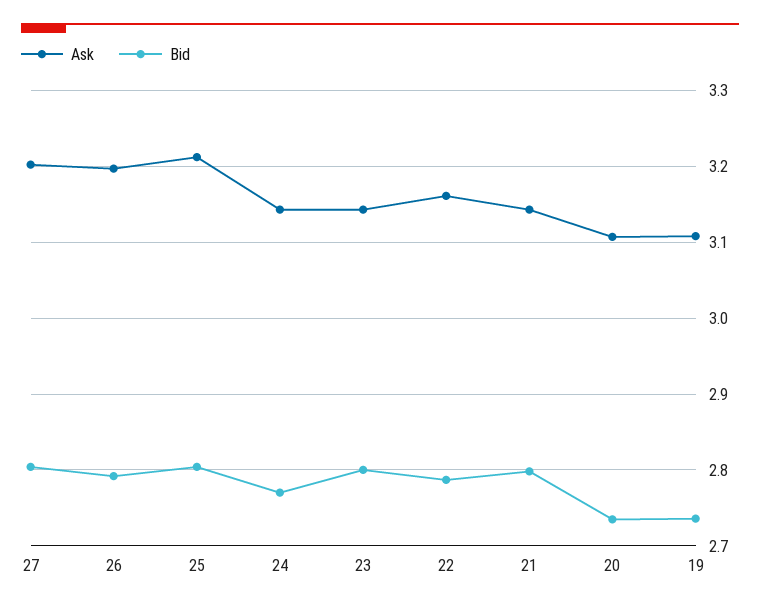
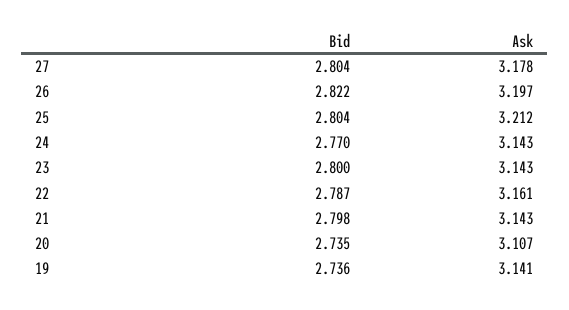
Ask, 27: 3.2 -> 3.178
Bid, 26: 2.79 -> 2.822
Ask, 19: 3.11 -> 3.141

